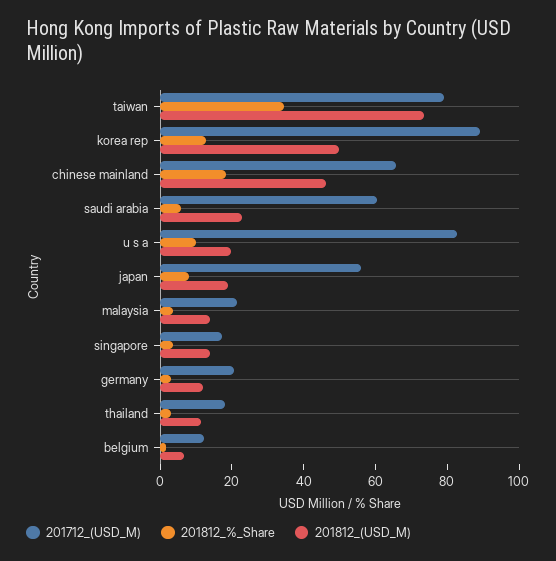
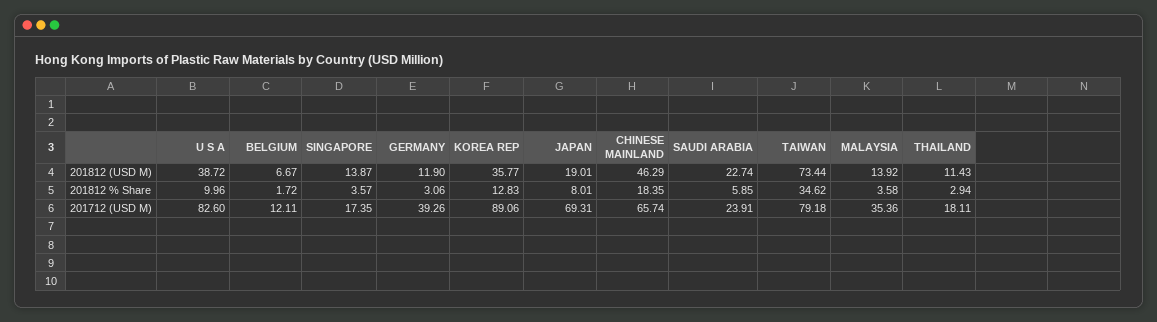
201812_(USD_M), korea rep: 50 -> 35.77
201712_(USD_M), saudi arabia: 60 -> 23.91
201812_(USD_M), u s a: 20 -> 38.72
201712_(USD_M), japan: 55 -> 69.31
201712_(USD_M), malaysia: 20 -> 35.36
201712_(USD_M), germany: 20 -> 39.26

